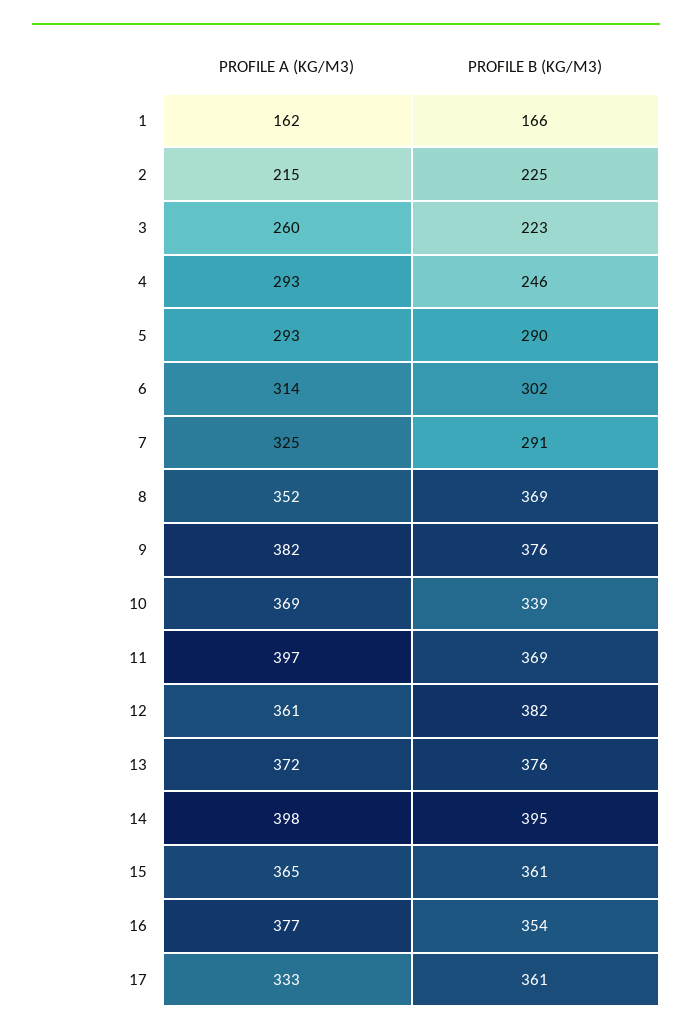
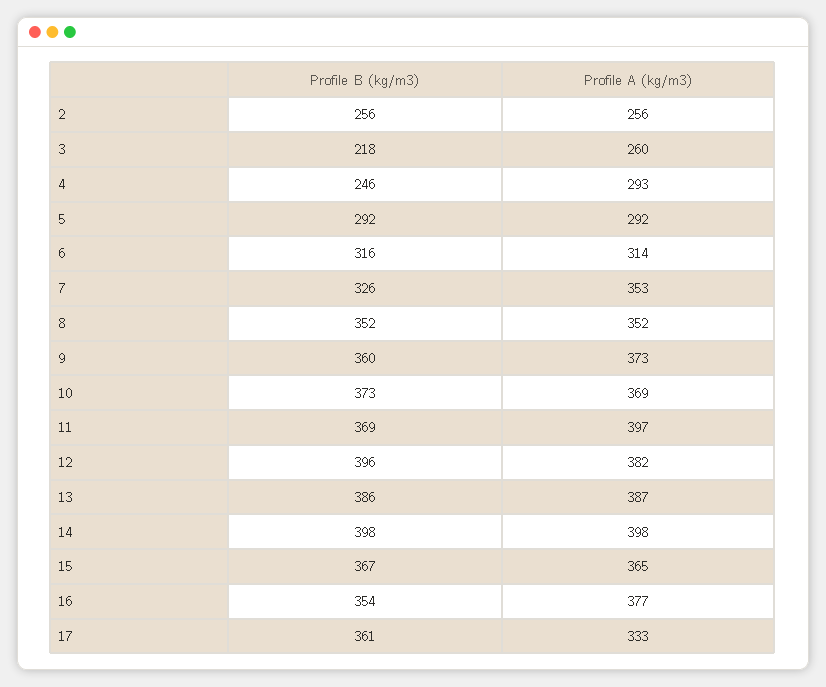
PROFILE A (KG/M3), 1: 162 -> none
PROFILE B (KG/M3), 1: 166 -> none
PROFILE A (KG/M3), 2: 215 -> 256
PROFILE B (KG/M3), 2: 225 -> 256
PROFILE B (KG/M3), 3: 223 -> 218
PROFILE A (KG/M3), 5: 293 -> 292
PROFILE B (KG/M3), 5: 290 -> 292
PROFILE B (KG/M3), 6: 302 -> 316
PROFILE A (KG/M3), 7: 325 -> 353
PROFILE B (KG/M3), 7: 291 -> 326
PROFILE B (KG/M3), 8: 369 -> 352
PROFILE A (KG/M3), 9: 382 -> 373
PROFILE B (KG/M3), 9: 376 -> 360
PROFILE B (KG/M3), 10: 339 -> 373
PROFILE A (KG/M3), 12: 361 -> 382
PROFILE B (KG/M3), 12: 382 -> 396
PROFILE A (KG/M3), 13: 372 -> 387
PROFILE B (KG/M3), 13: 376 -> 386
PROFILE B (KG/M3), 14: 395 -> 398
PROFILE B (KG/M3), 15: 361 -> 367

